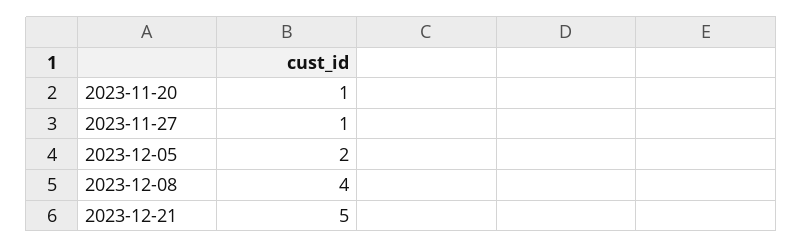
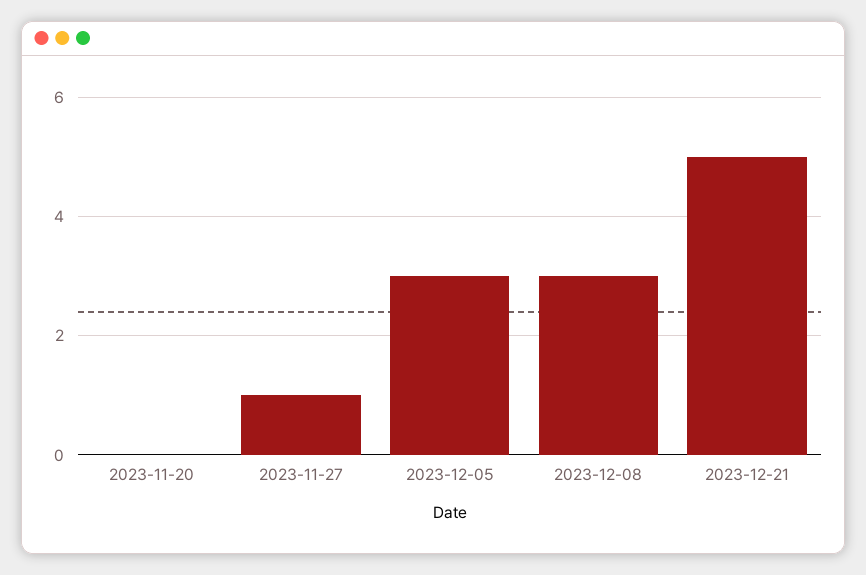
2023-11-20: 1 -> 0
2023-12-05: 2 -> 3
2023-12-08: 4 -> 3

